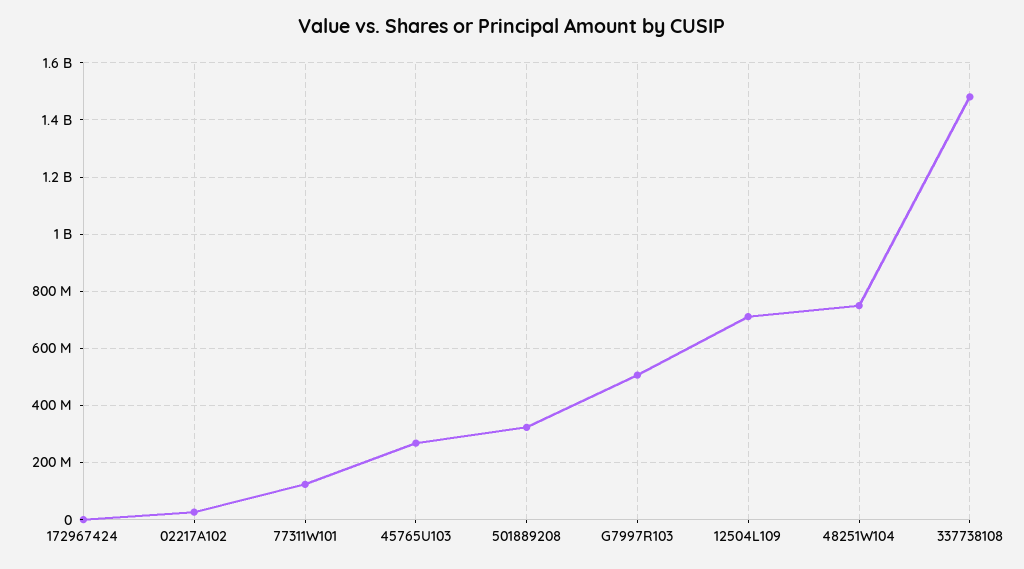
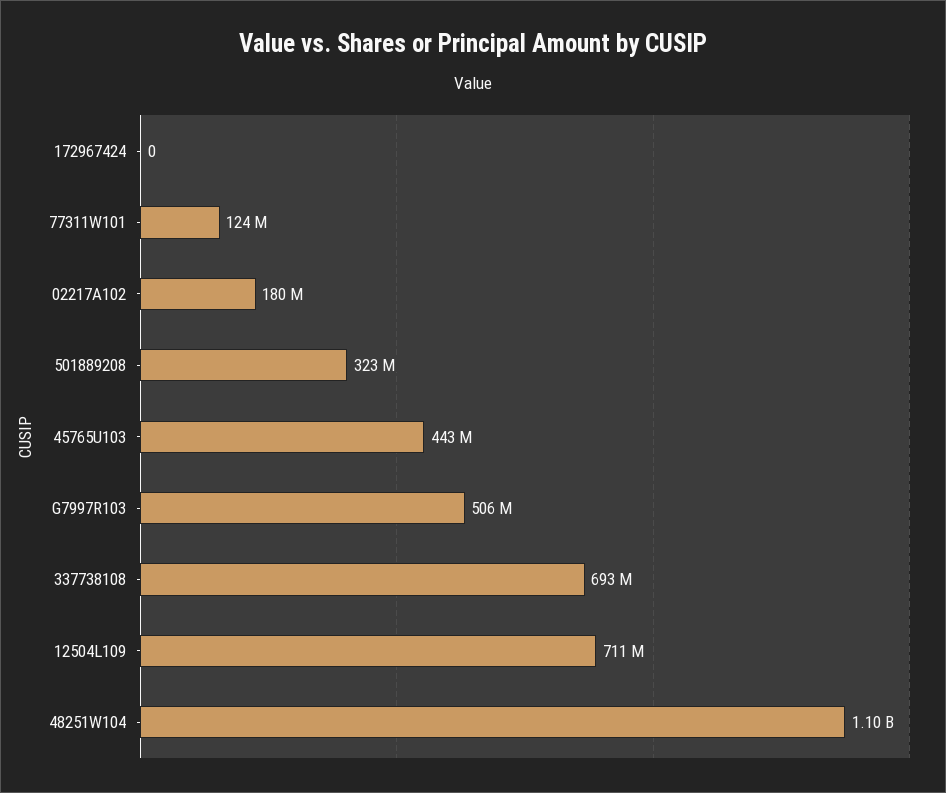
02217A102: 25000000 -> 180000000
45765U103: 275000000 -> 443000000
48251W104: 750000000 -> 1100000000
337738108: 1475000000 -> 693000000

